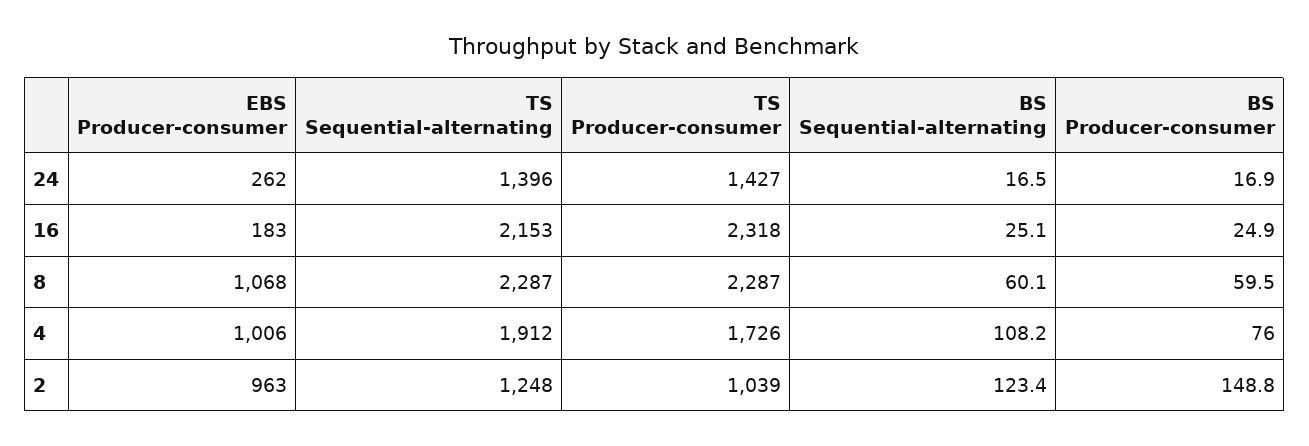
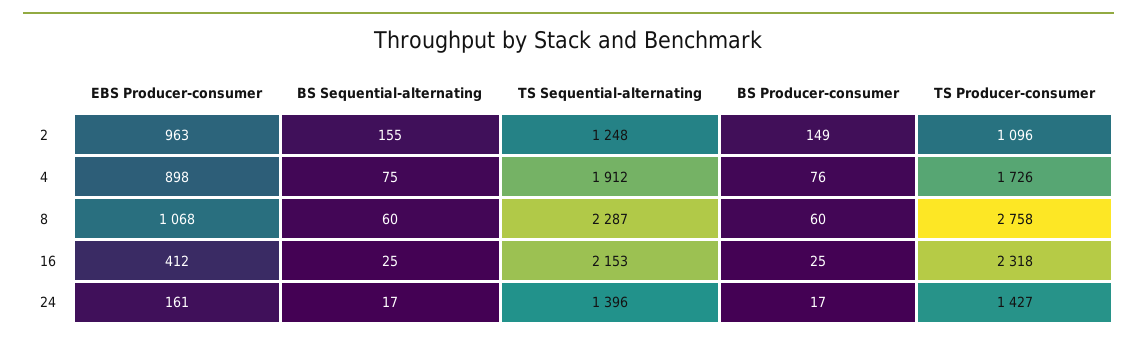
EBS Producer-consumer, 24: 262 -> 161
EBS Producer-consumer, 16: 183 -> 412
TS Producer-consumer, 8: 2287 -> 2758
EBS Producer-consumer, 4: 1006 -> 898
BS Sequential-alternating, 4: 108.2 -> 75
TS Producer-consumer, 2: 1039 -> 1096
BS Sequential-alternating, 2: 123.4 -> 155

